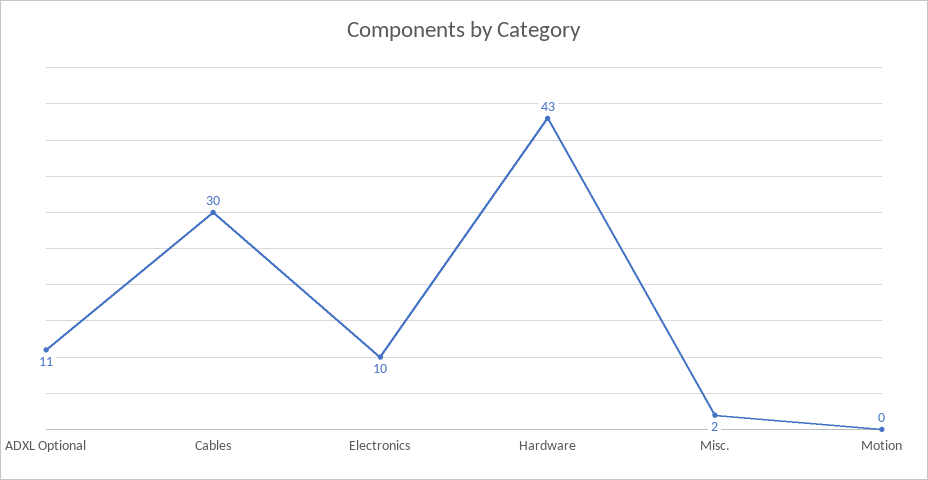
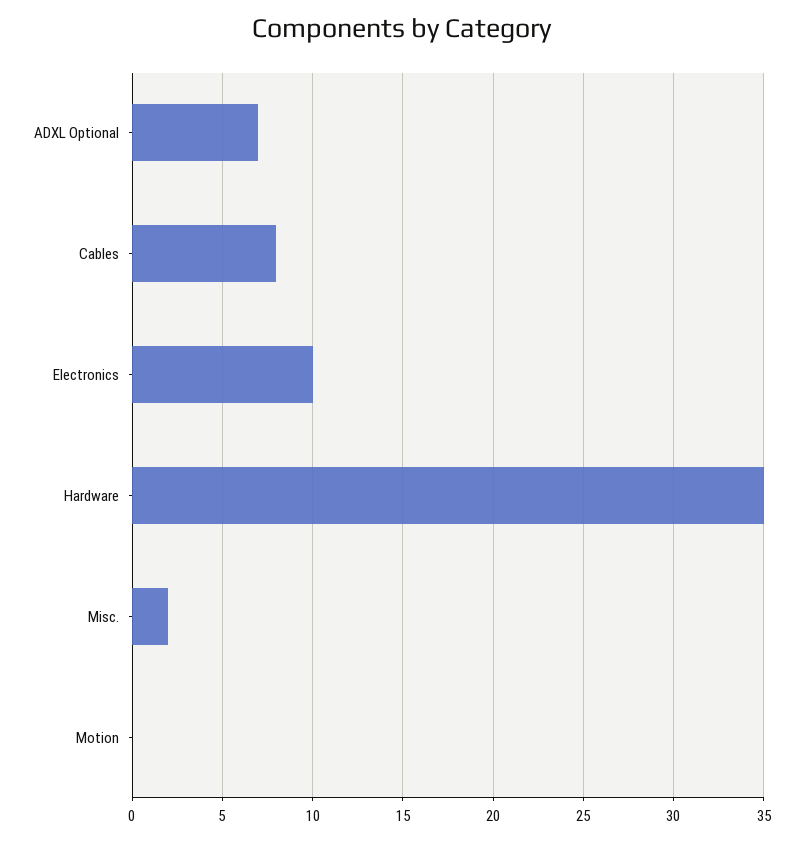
ADXL Optional: 11 -> 7
Cables: 30 -> 8
Hardware: 43 -> 35

